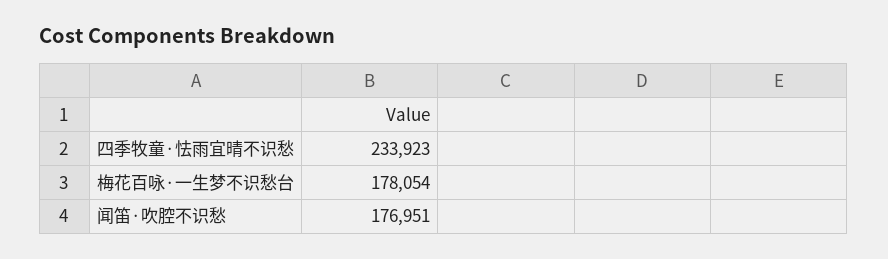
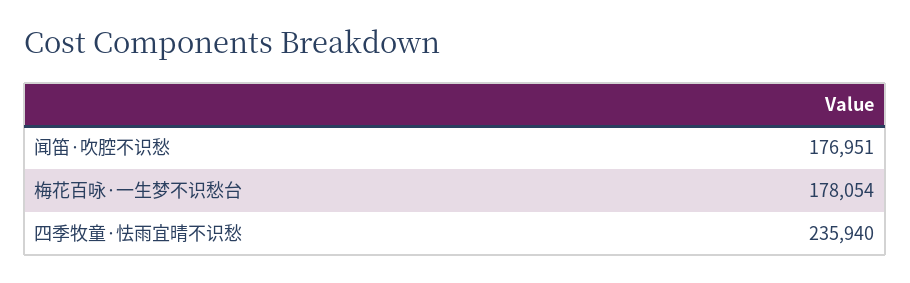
四季牧童·怯雨宜晴不识愁: 233923 -> 235940

